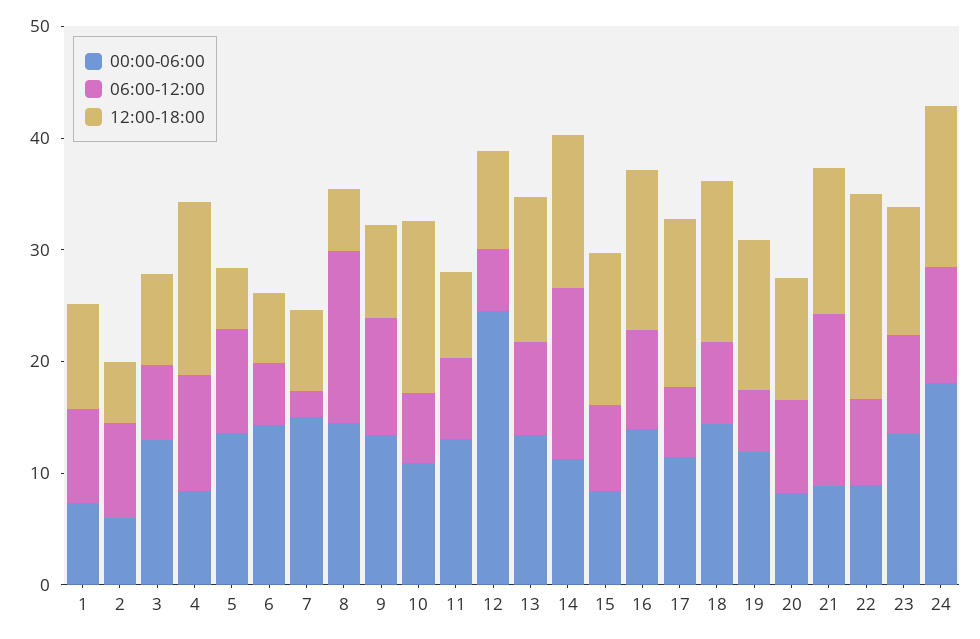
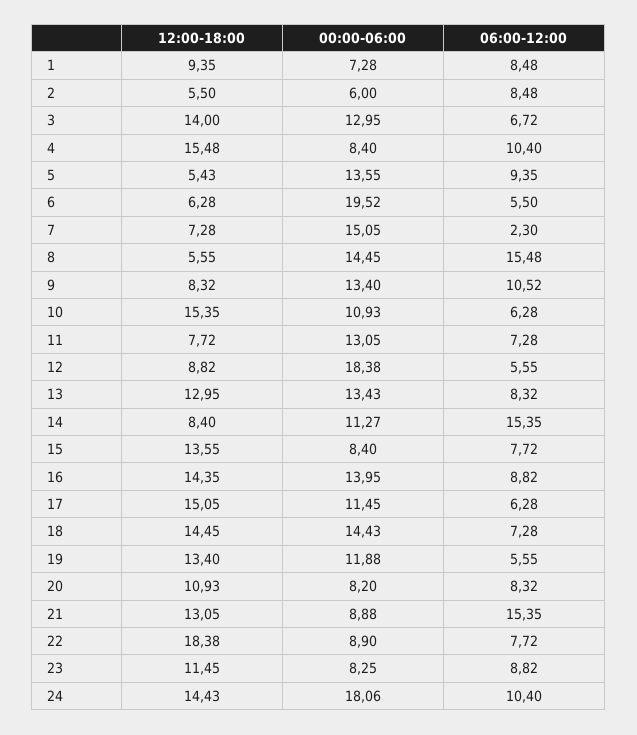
12:00-18:00, 3: 8 -> 14
00:00-06:00, 6: 14 -> 19.52
00:00-06:00, 12: 24 -> 18.38
12:00-18:00, 14: 14 -> 8.4
00:00-06:00, 23: 14 -> 8.25

